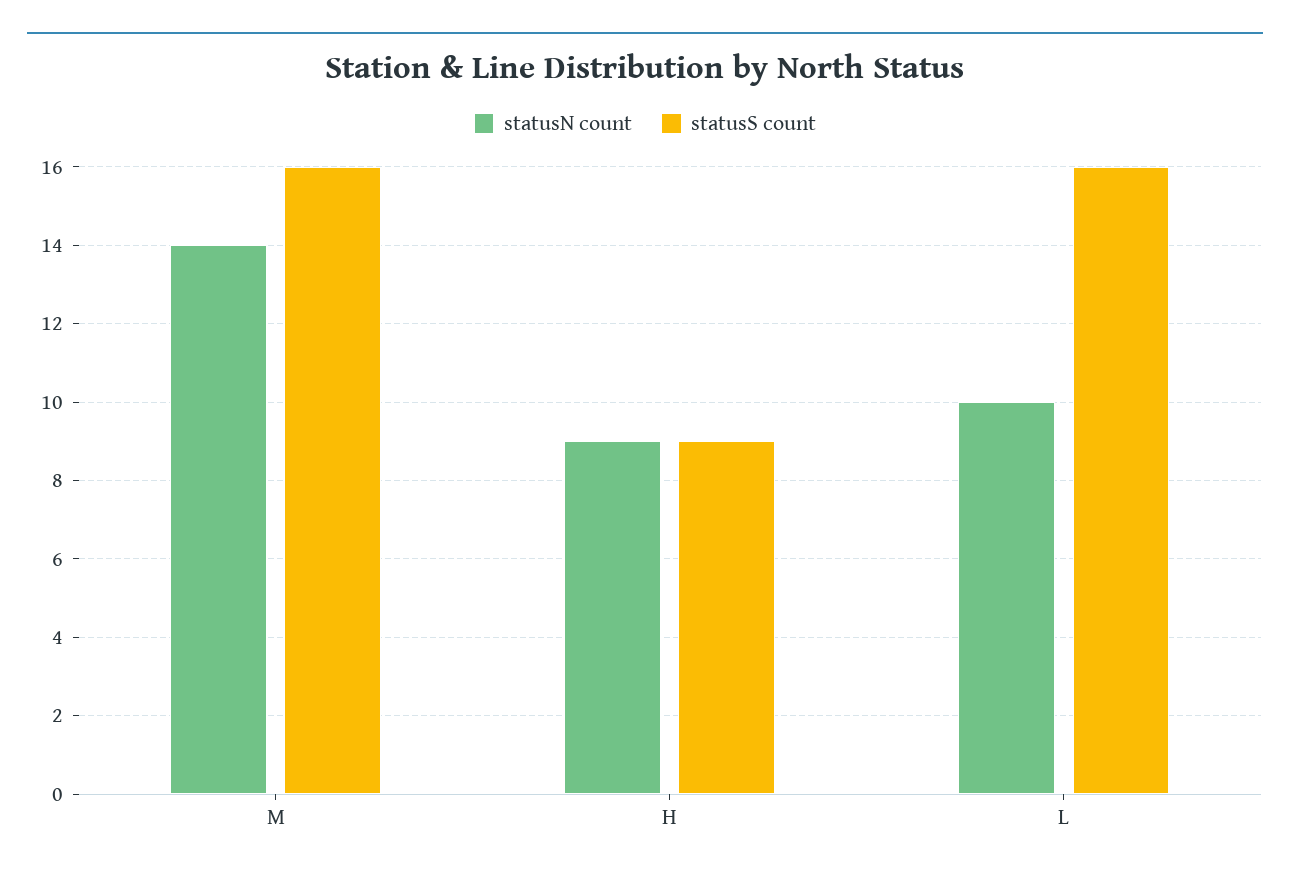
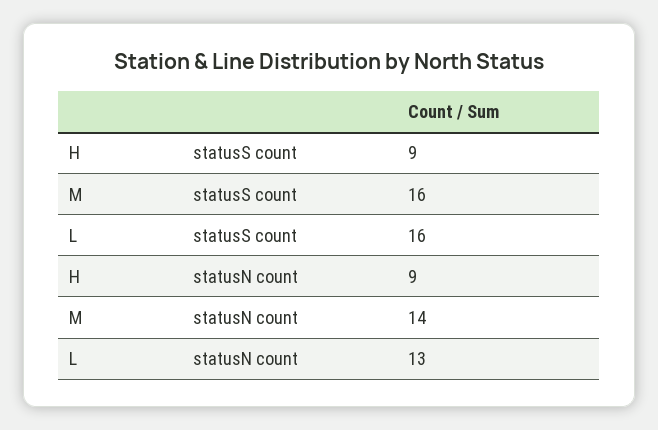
statusN count, L: 10 -> 13

